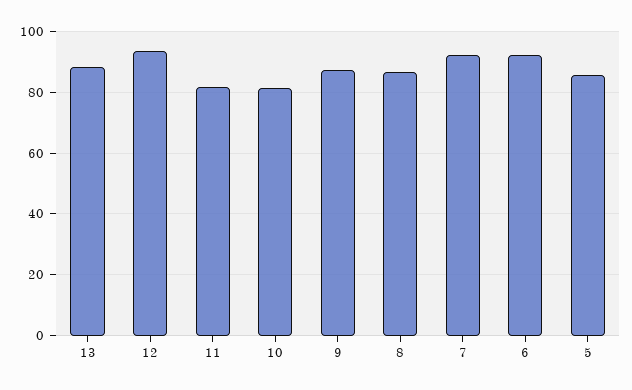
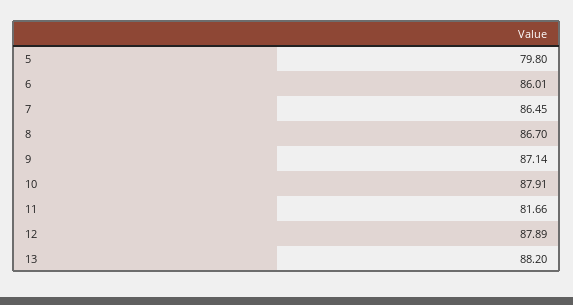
12: 94 -> 87.89
10: 82 -> 87.91
7: 92 -> 86.45
6: 92 -> 86.01
5: 86 -> 79.8

